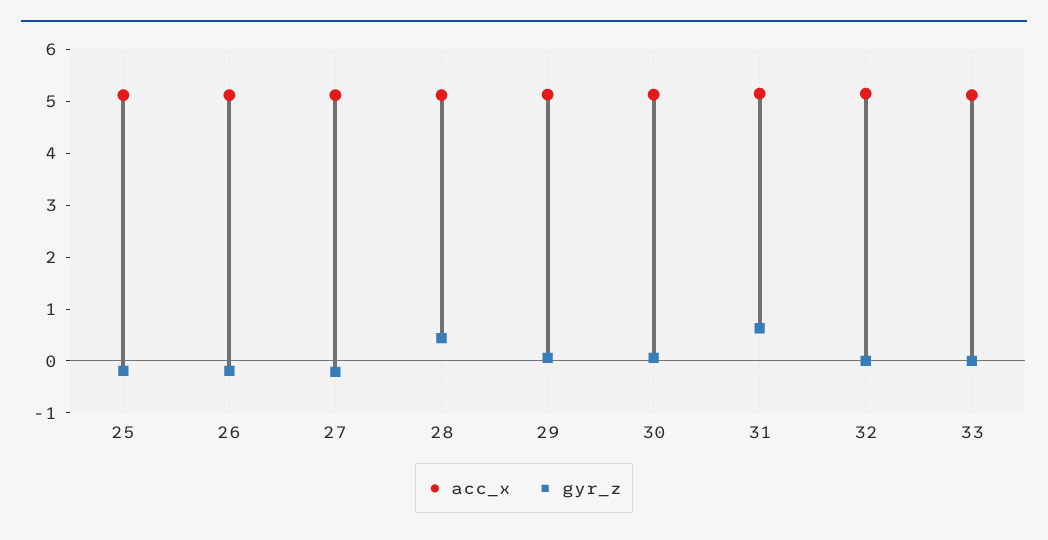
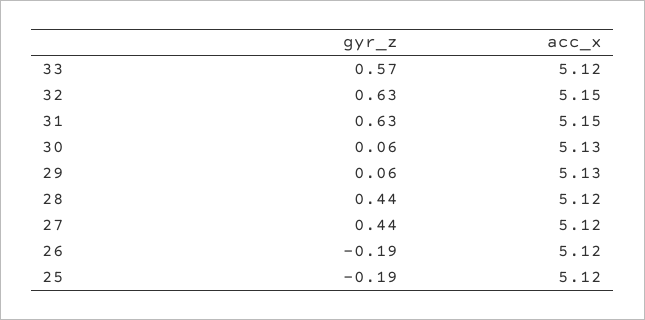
gyr_z, 27: -0.2 -> 0.44
gyr_z, 32: 0 -> 0.63
gyr_z, 33: 0 -> 0.57

